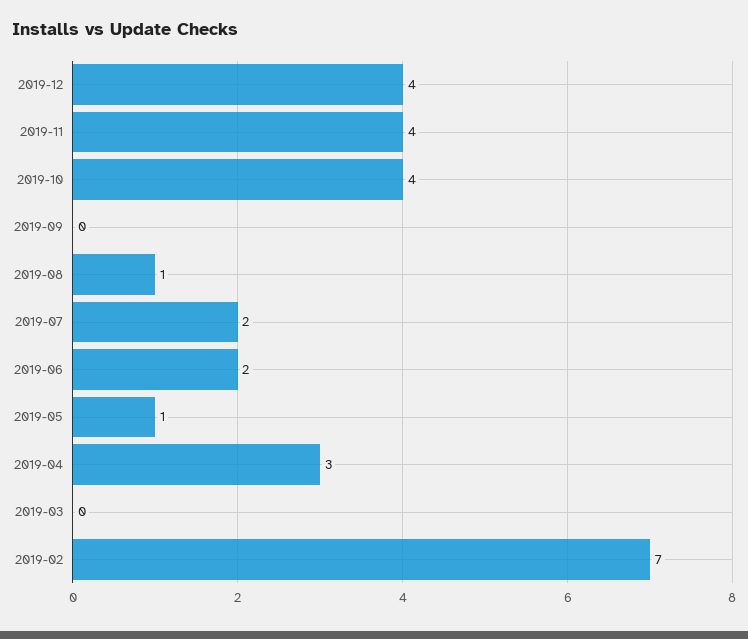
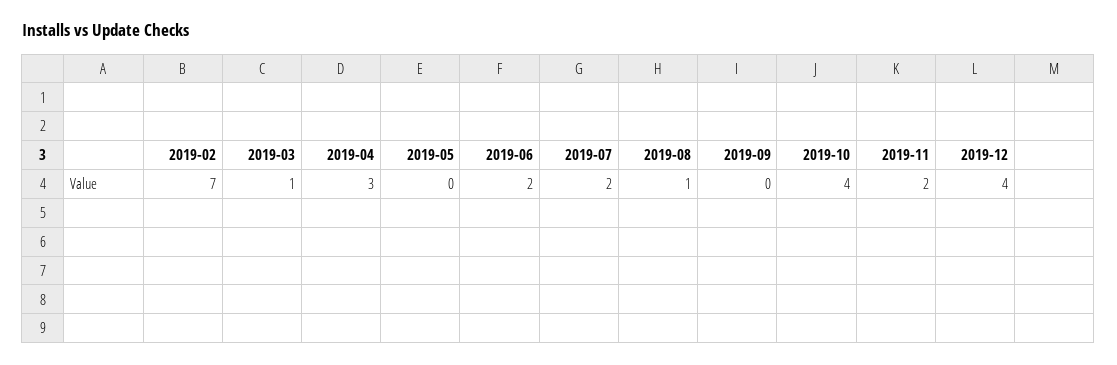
2019-11: 4 -> 2
2019-05: 1 -> 0
2019-03: 0 -> 1

